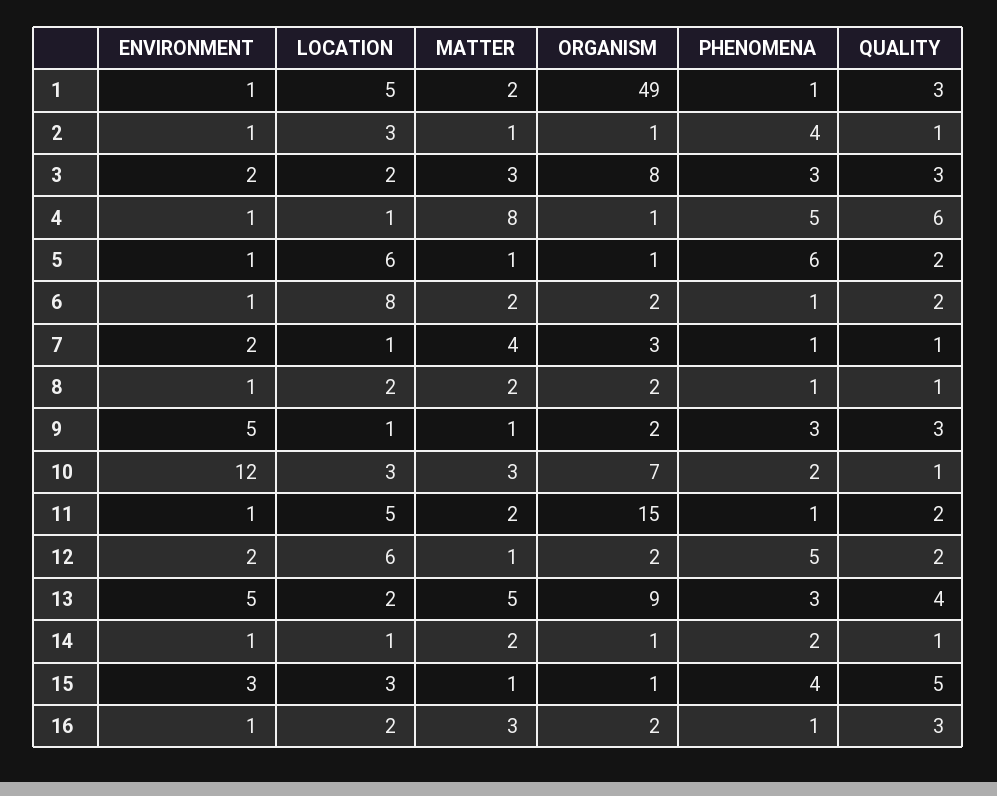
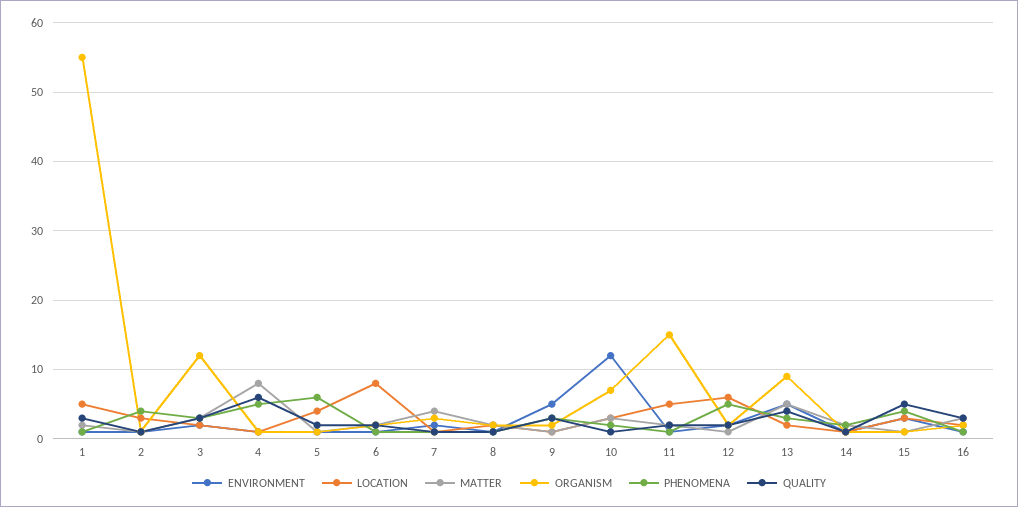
ORGANISM, 1: 49 -> 55
ORGANISM, 3: 8 -> 12
LOCATION, 5: 6 -> 4

